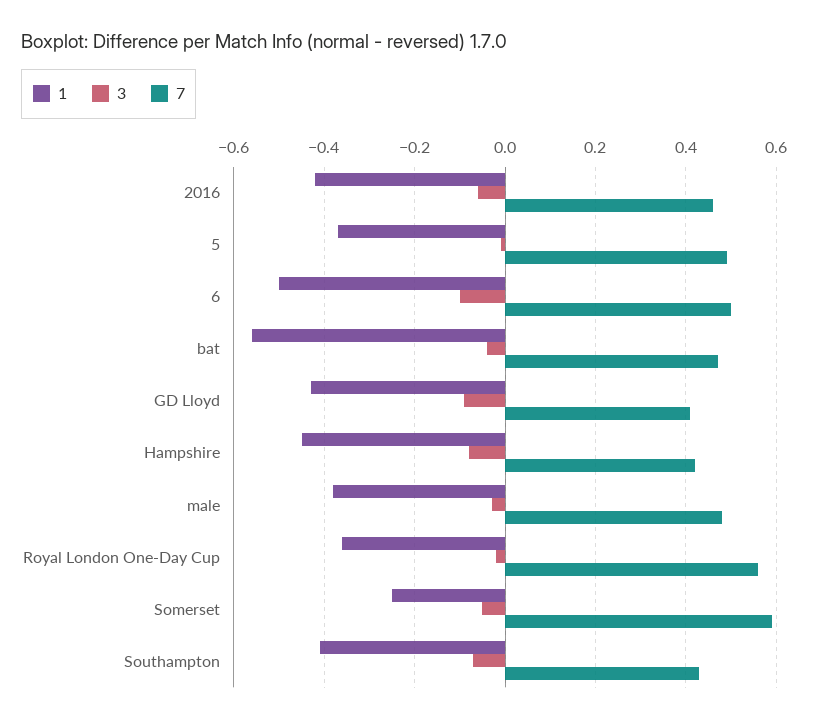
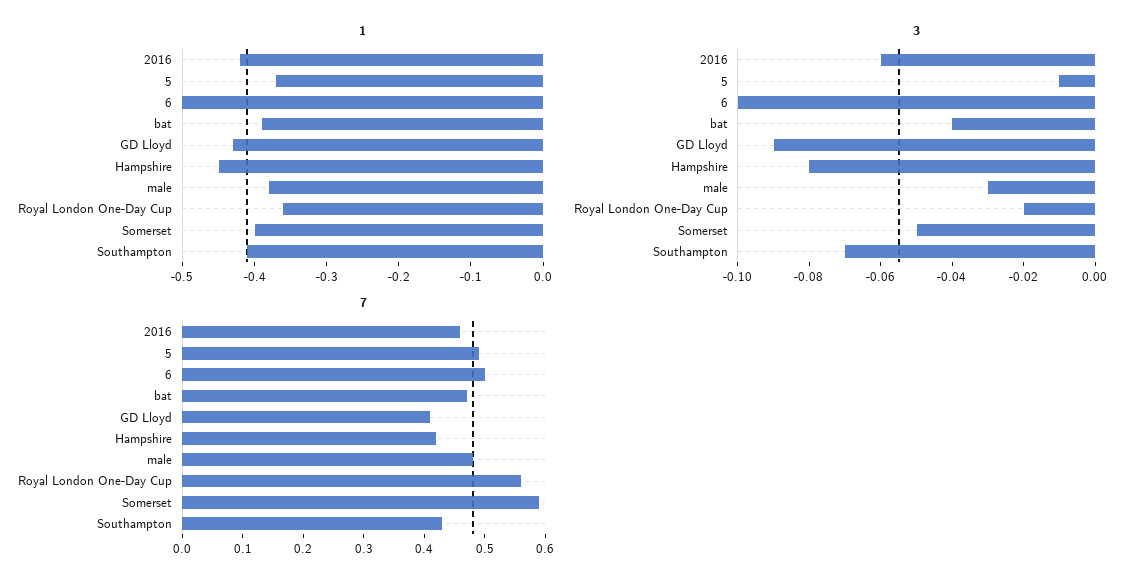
1, bat: -0.55 -> -0.4
1, Somerset: -0.25 -> -0.4

